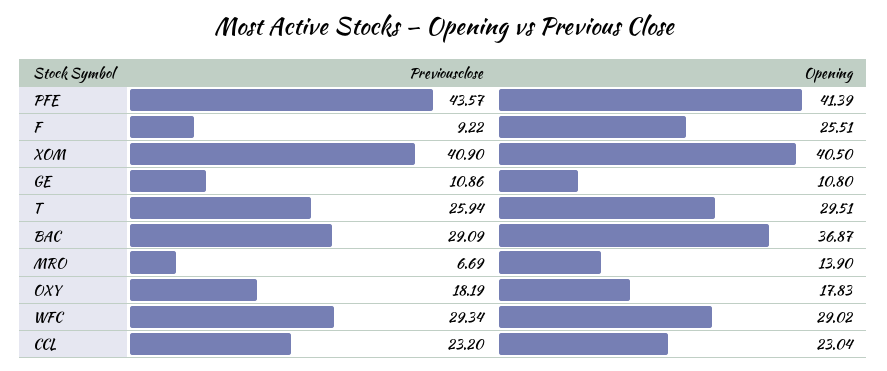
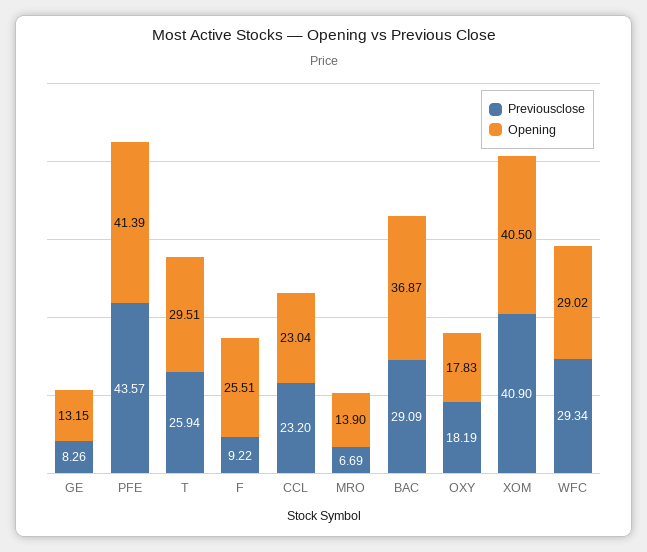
Previousclose, GE: 10.86 -> 8.26
Opening, GE: 10.8 -> 13.15

